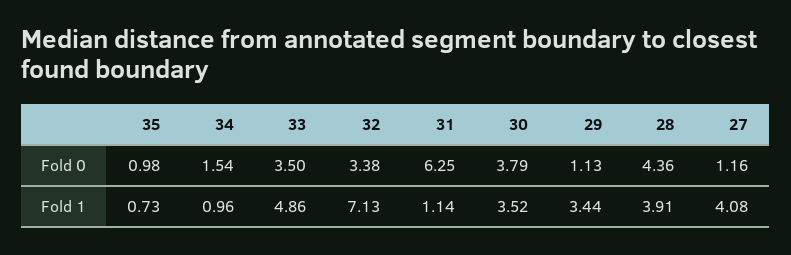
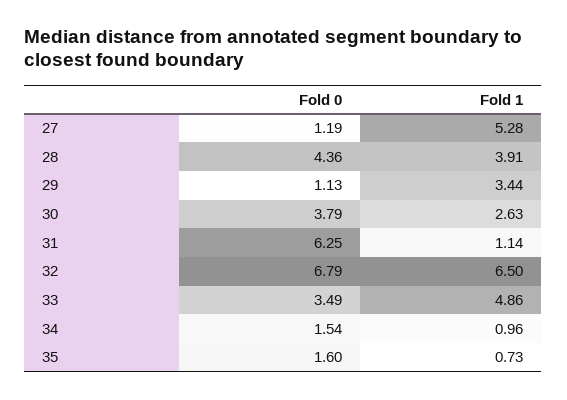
35, Fold 0: 0.98 -> 1.6
33, Fold 0: 3.5 -> 3.49
32, Fold 0: 3.38 -> 6.79
27, Fold 0: 1.16 -> 1.19
32, Fold 1: 7.13 -> 6.5
30, Fold 1: 3.52 -> 2.63
27, Fold 1: 4.08 -> 5.28

